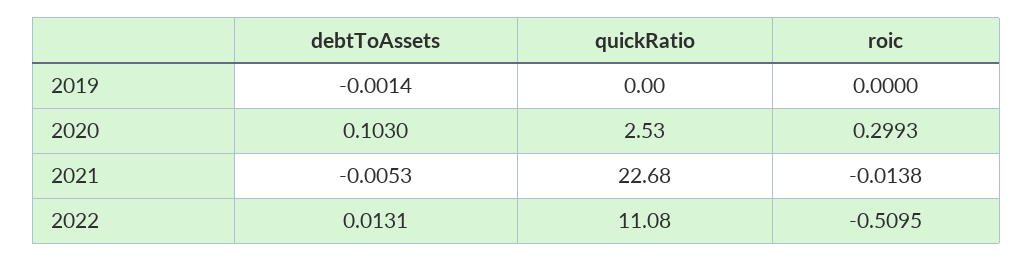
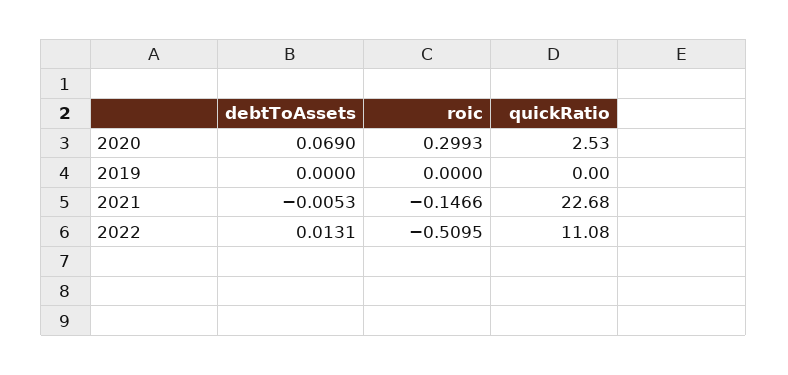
debtToAssets, 2019: -0.0014 -> 0
debtToAssets, 2020: 0.103 -> 0.069
roic, 2021: -0.0138 -> -0.1466

